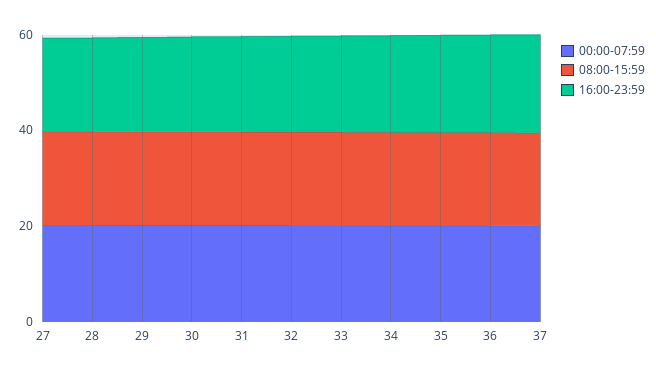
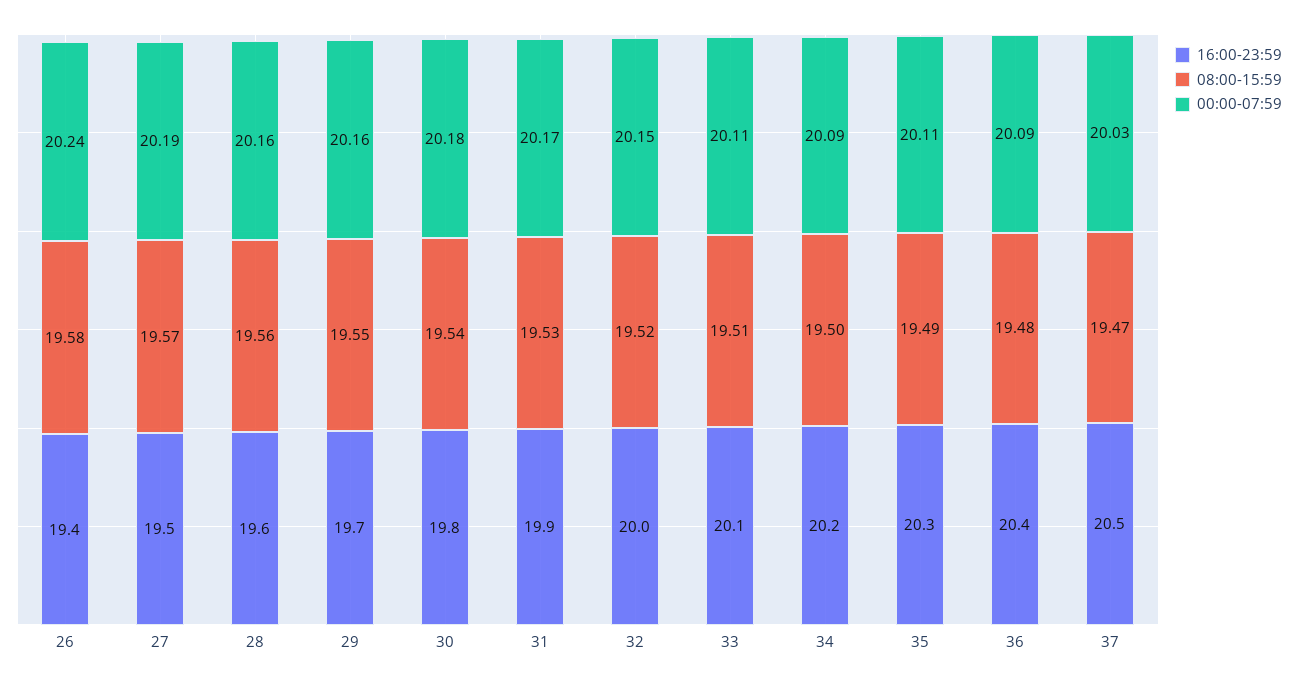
16:00-23:59, 26: none -> 19.4
08:00-15:59, 26: none -> 19.58
00:00-07:59, 26: none -> 20.24

